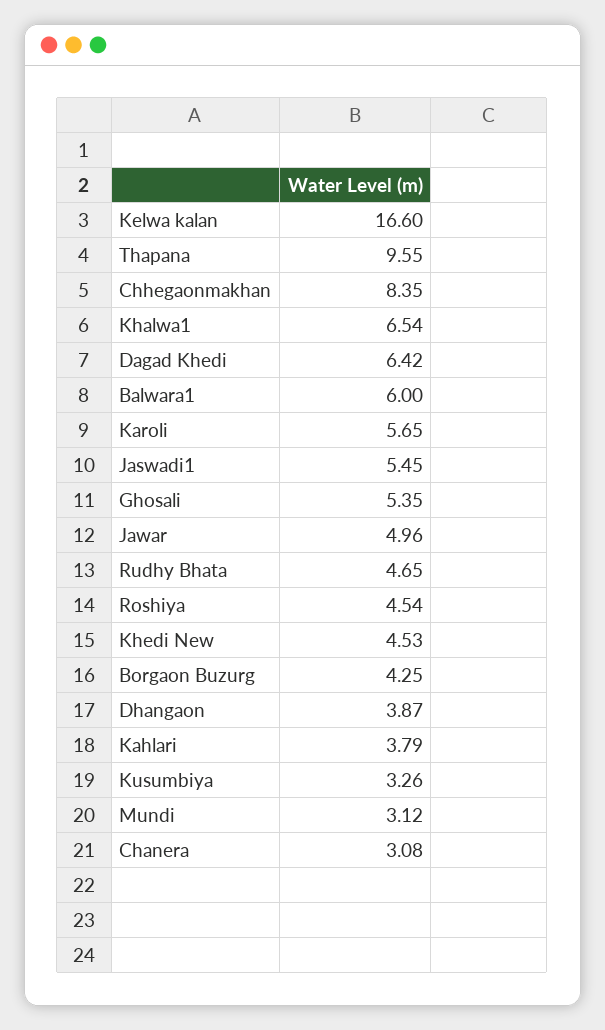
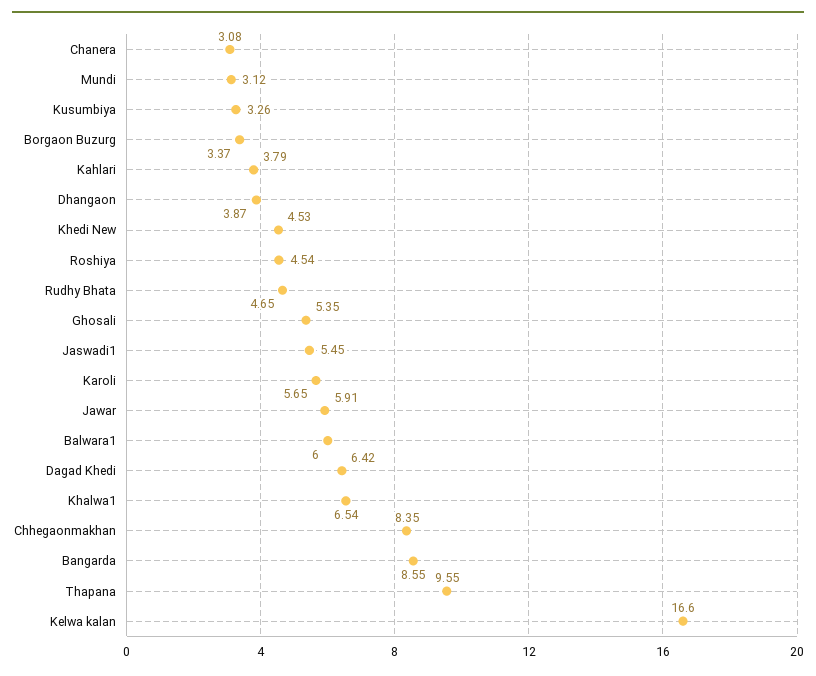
Jawar: 4.96 -> 5.91
Borgaon Buzurg: 4.25 -> 3.37
Bangarda: none -> 8.55

